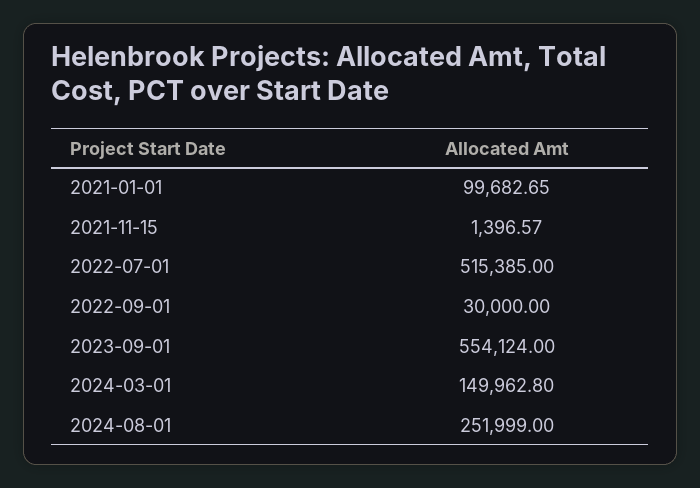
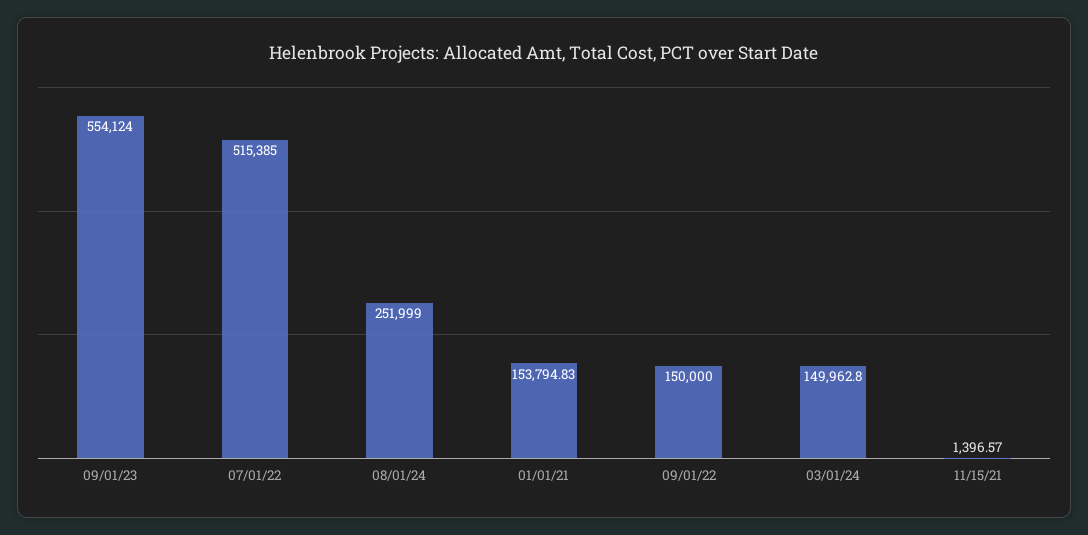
2021-01-01: 99682.65 -> 153794.83
2022-09-01: 30000 -> 150000

